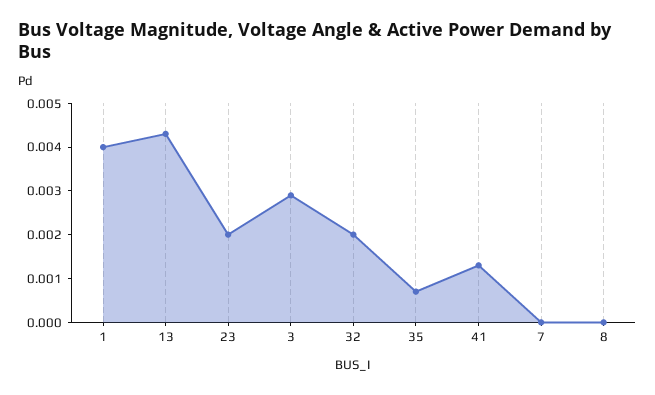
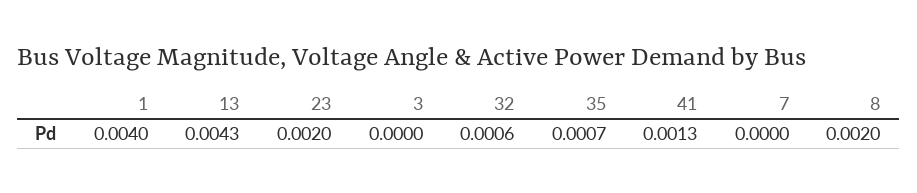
3: 0.003 -> 0
32: 0.002 -> 0.0006
8: 0 -> 0.002

